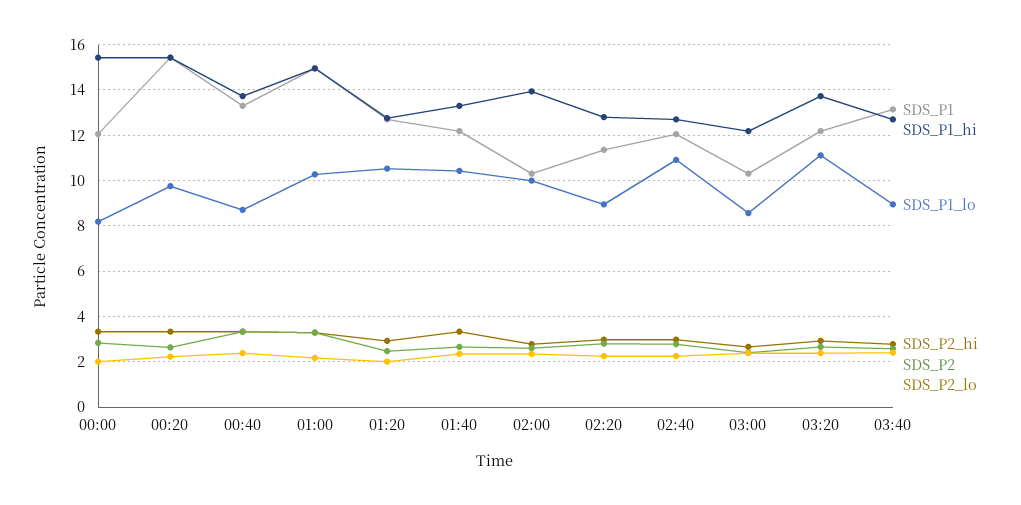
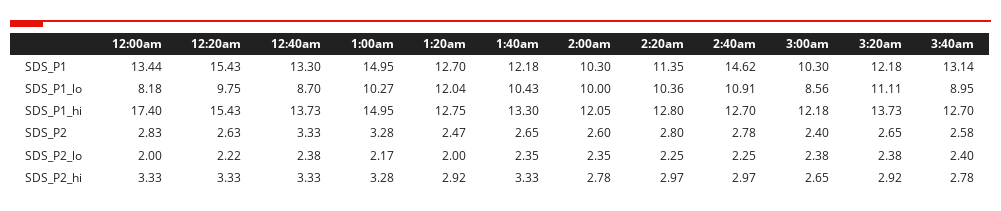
SDS_P1, 00:00: 12 -> 13.44
SDS_P1_hi, 00:00: 15.5 -> 17.4
SDS_P1_lo, 01:20: 10.5 -> 12.04
SDS_P1_hi, 02:00: 14 -> 12.05
SDS_P1_lo, 02:20: 9 -> 10.36
SDS_P1, 02:40: 12 -> 14.62

